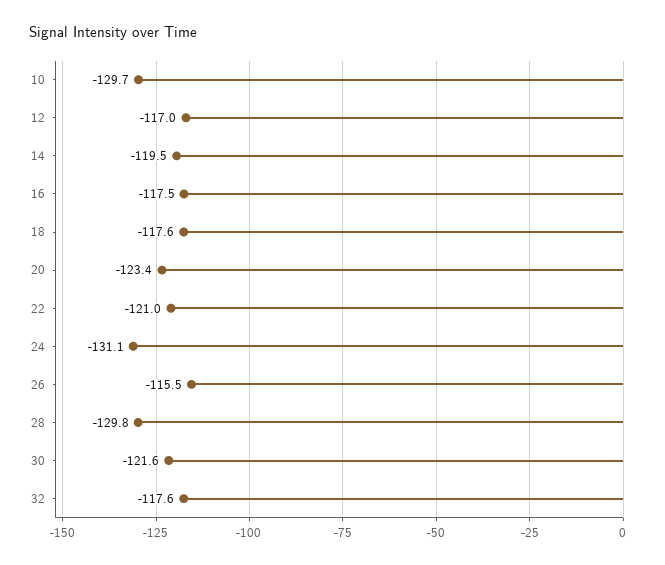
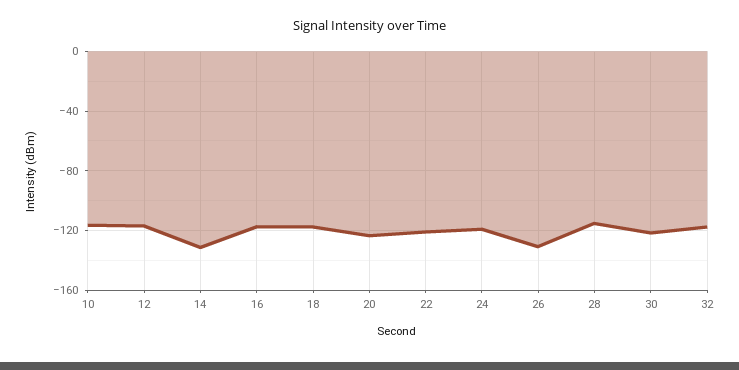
10: -129.7 -> -115
14: -119.5 -> -130
24: -131.1 -> -120
26: -115.5 -> -130
28: -129.8 -> -115

